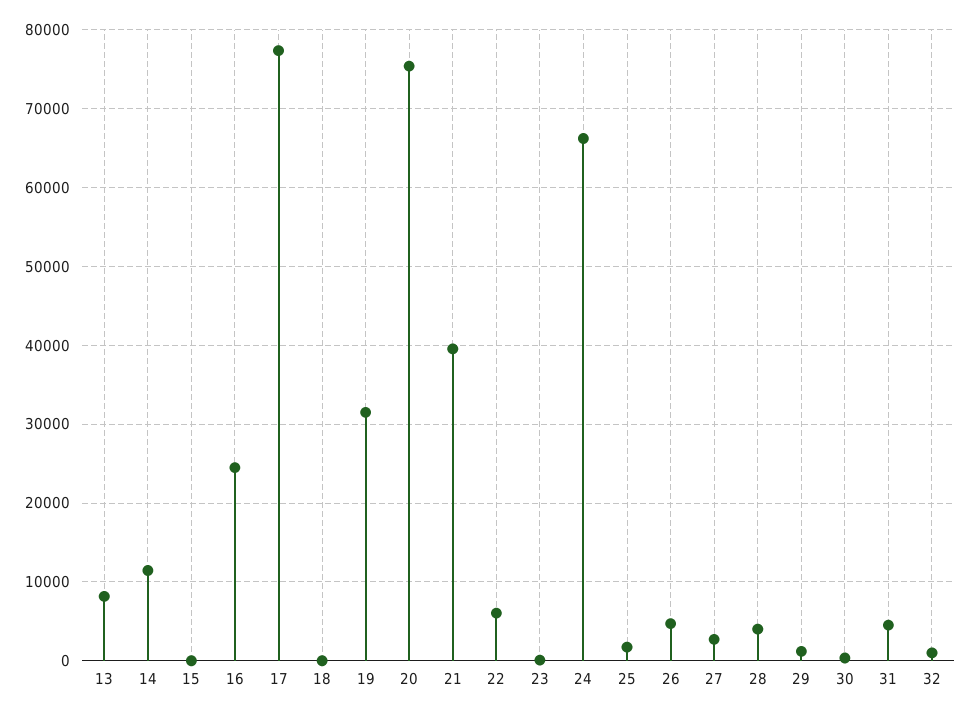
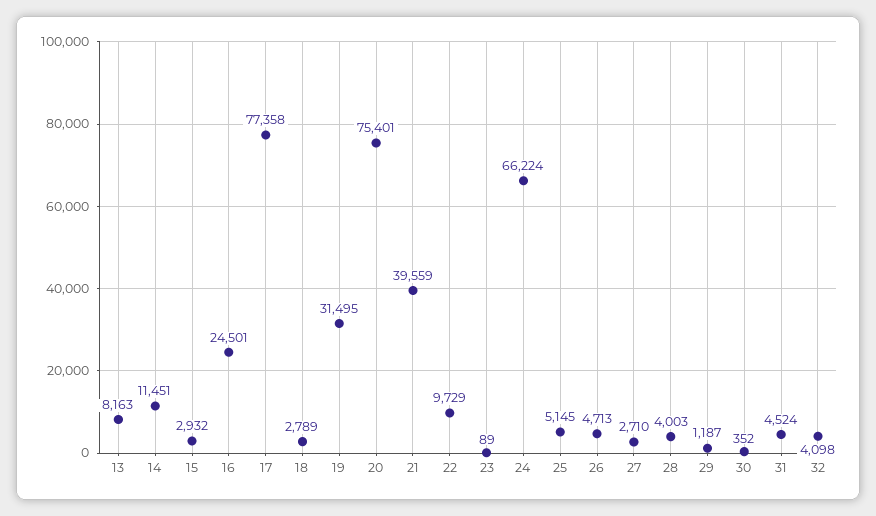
15: 0 -> 2932
18: 0 -> 2789
22: 6000 -> 9729
25: 2000 -> 5145
32: 1000 -> 4098

